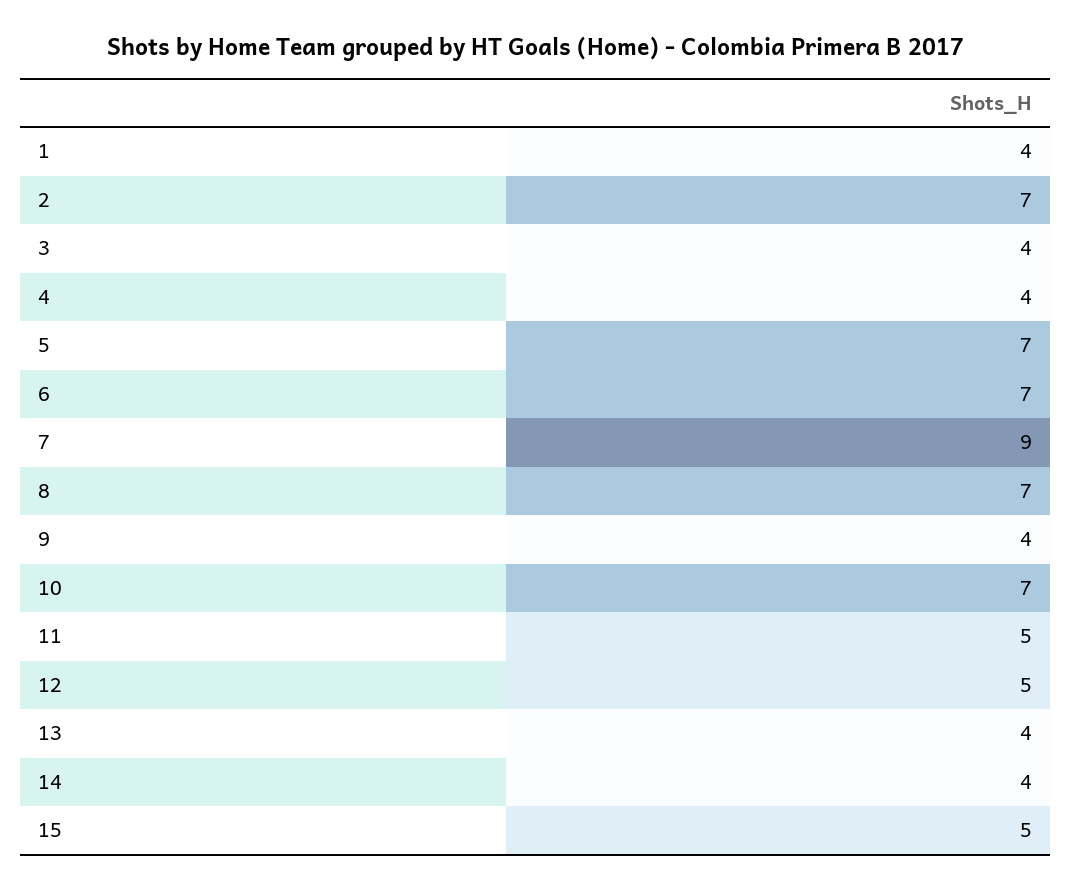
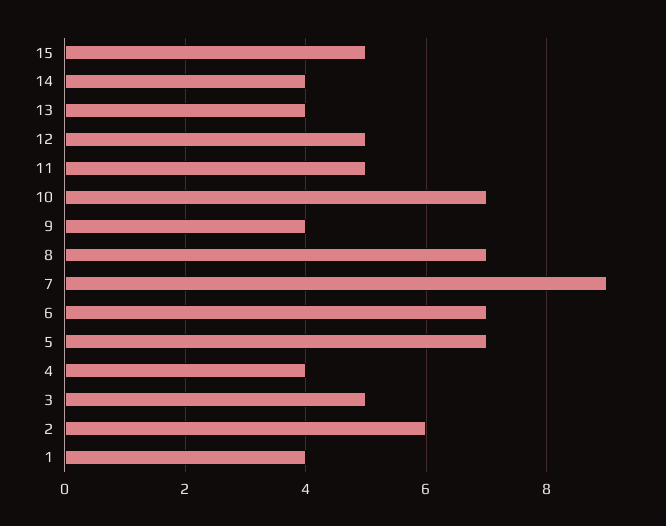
2: 7 -> 6
3: 4 -> 5

